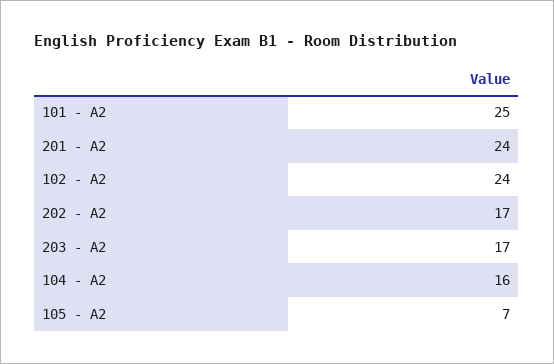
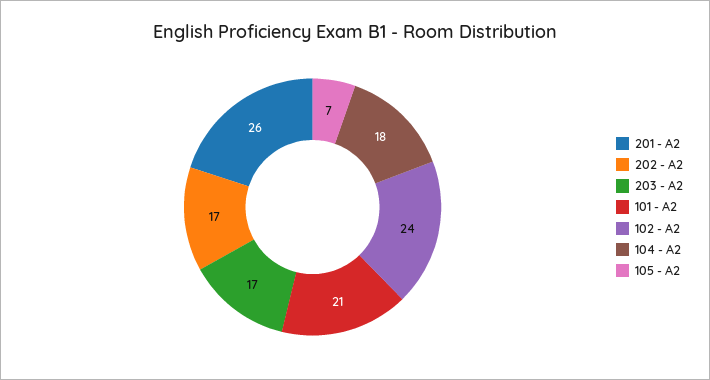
101 - A2: 25 -> 21
201 - A2: 24 -> 26
104 - A2: 16 -> 18

